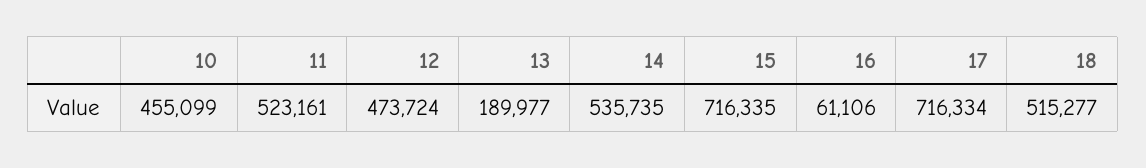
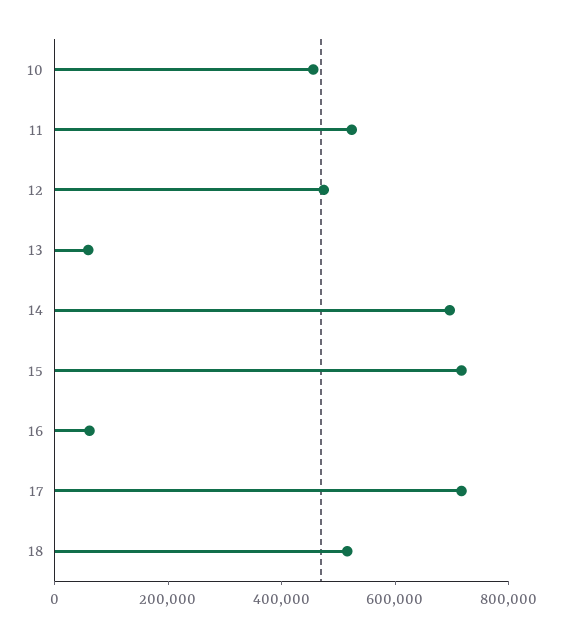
13: 189977 -> 50000
14: 535735 -> 700000

